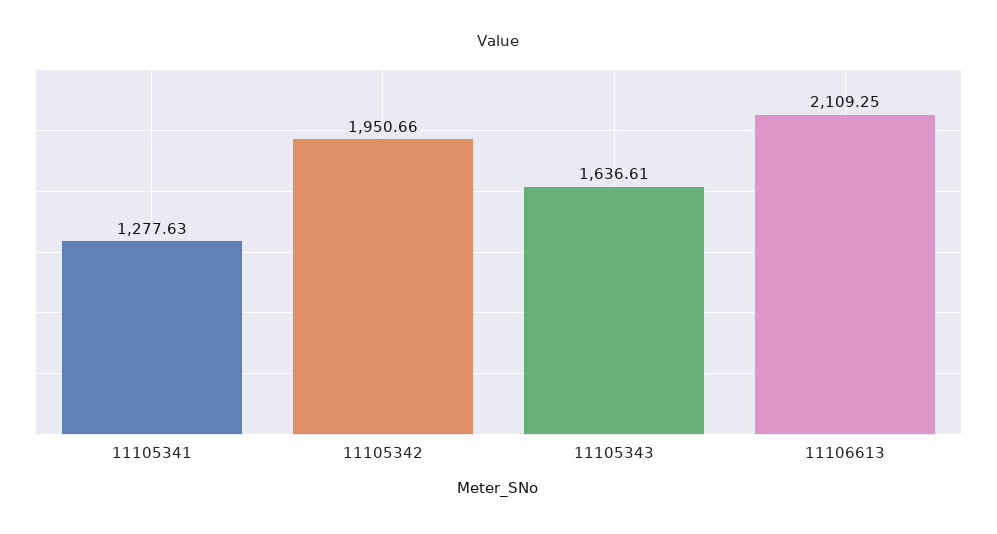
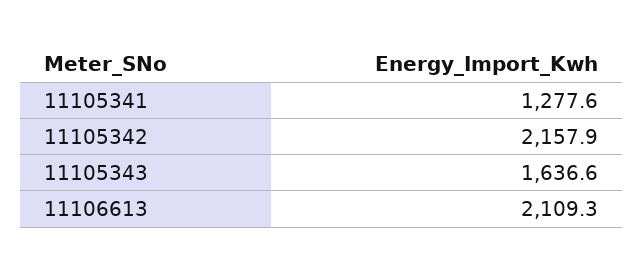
11105342: 1950.66 -> 2157.9

